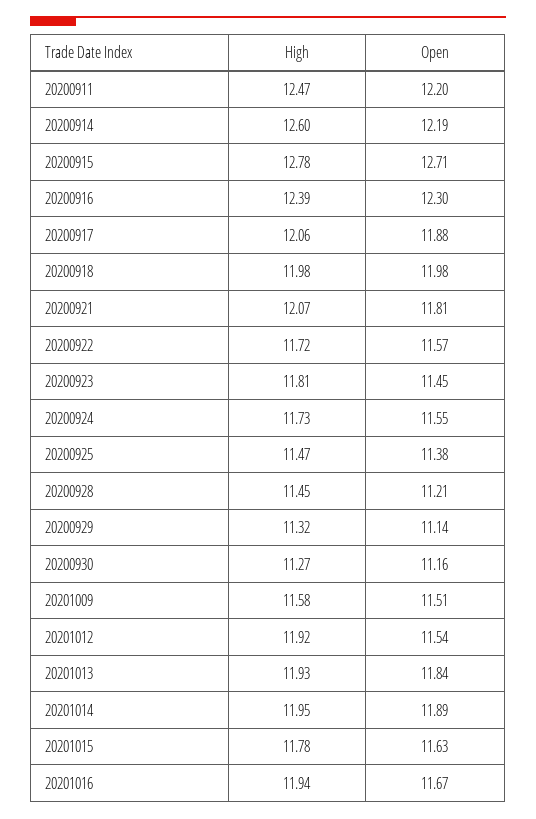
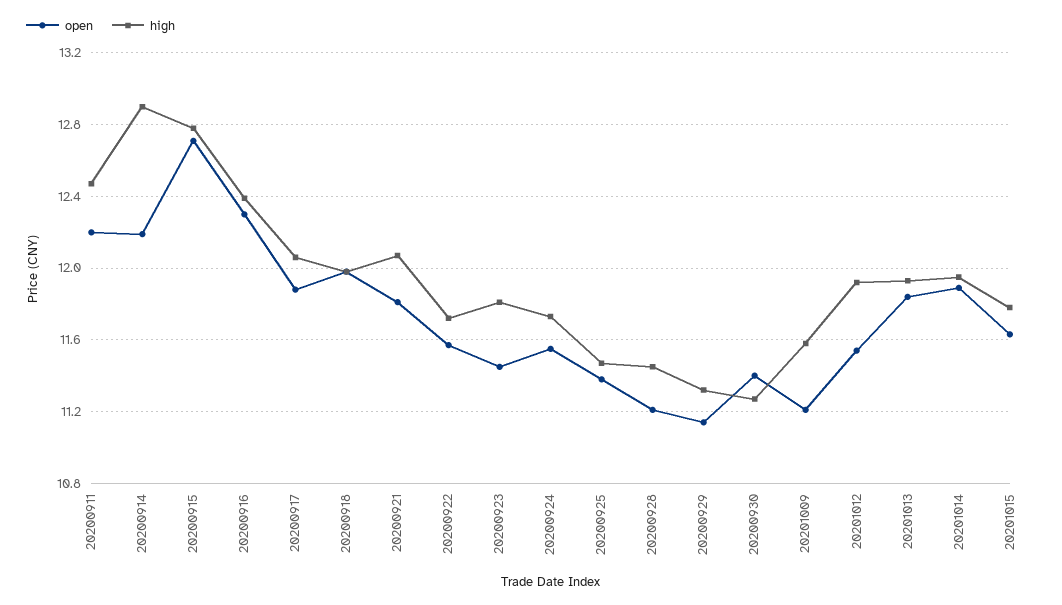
High, 20200914: 12.6 -> 12.9
Open, 20200930: 11.16 -> 11.4
Open, 20201009: 11.51 -> 11.2
High, 20201016: 11.94 -> none
Open, 20201016: 11.67 -> none

